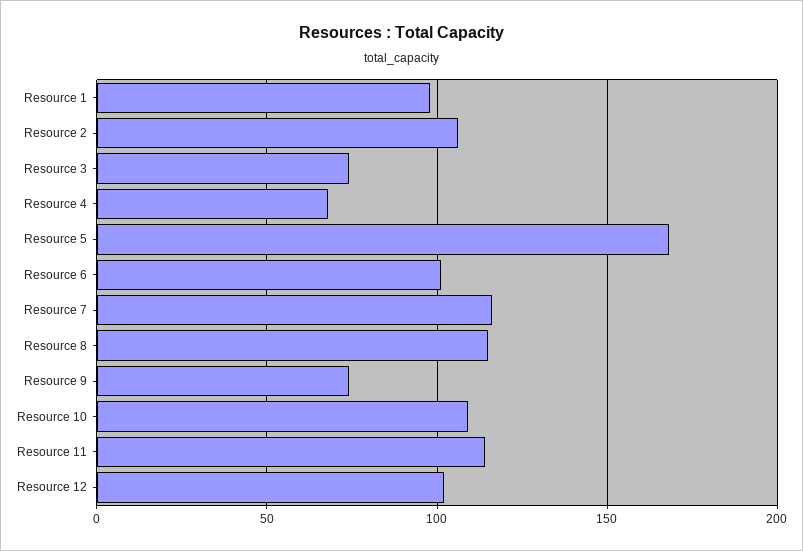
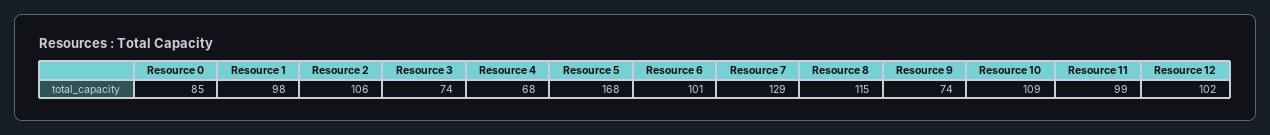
Resource 7: 115 -> 129
Resource 11: 115 -> 99
Resource 0: none -> 85

